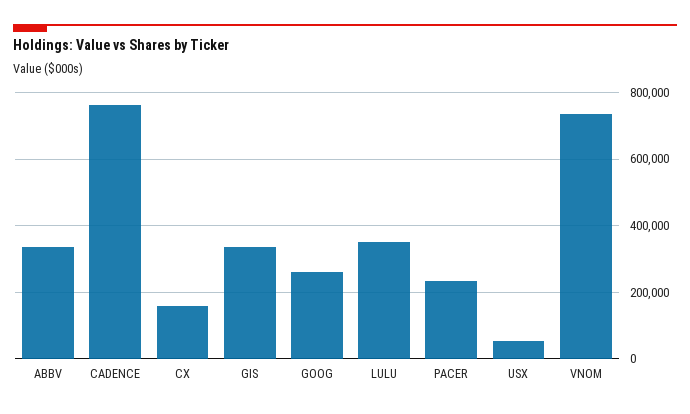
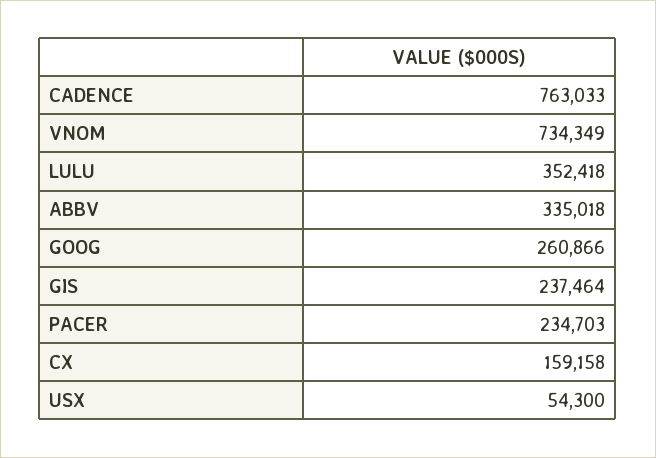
GIS: 340000 -> 237464

